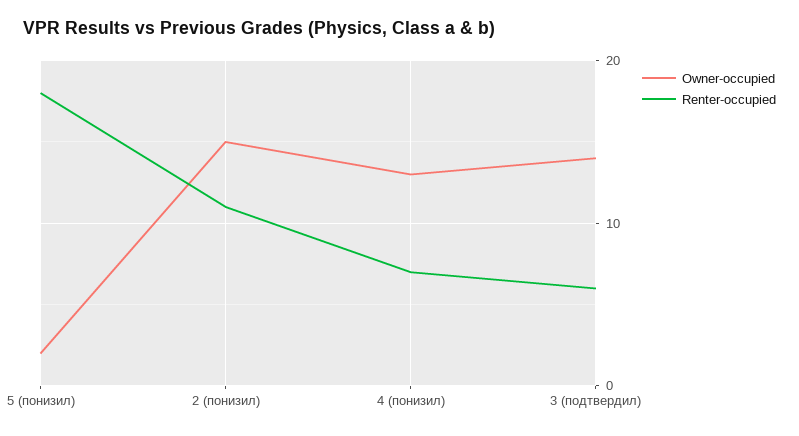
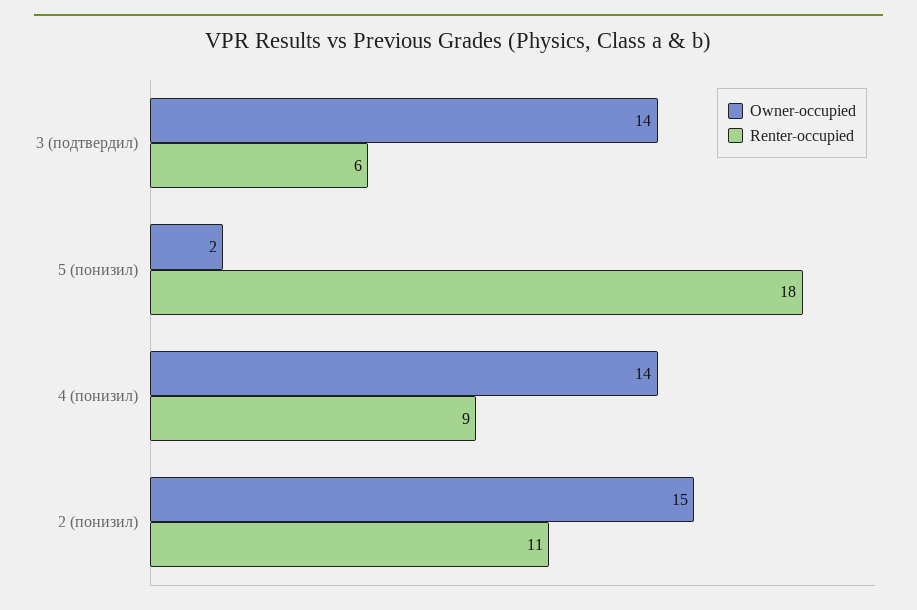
Owner-occupied, 4 (понизил): 13 -> 14
Renter-occupied, 4 (понизил): 7 -> 9

